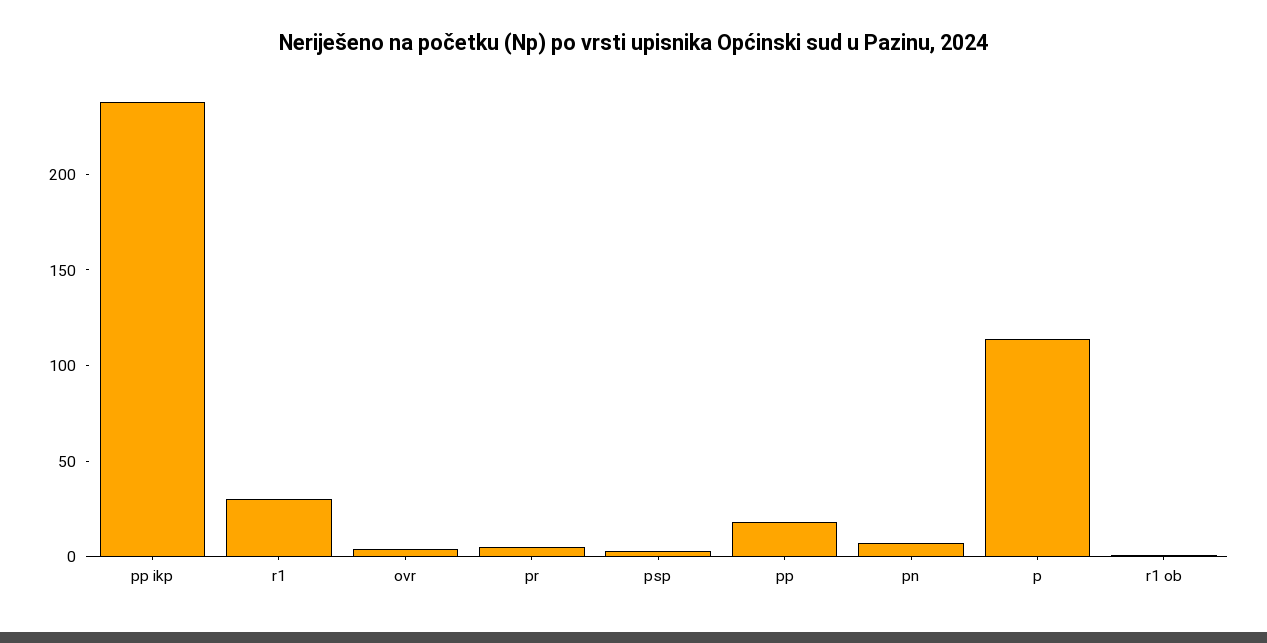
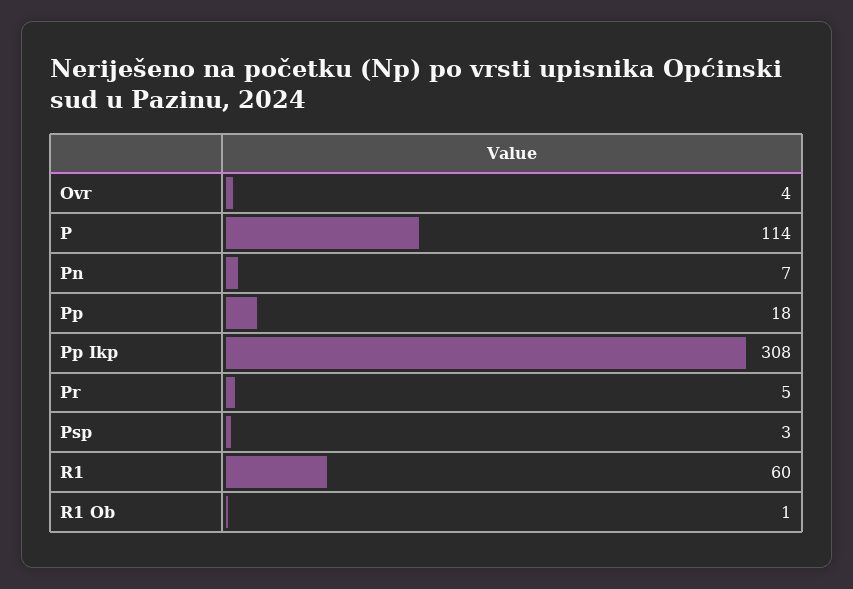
pp ikp: 240 -> 308
r1: 30 -> 60

